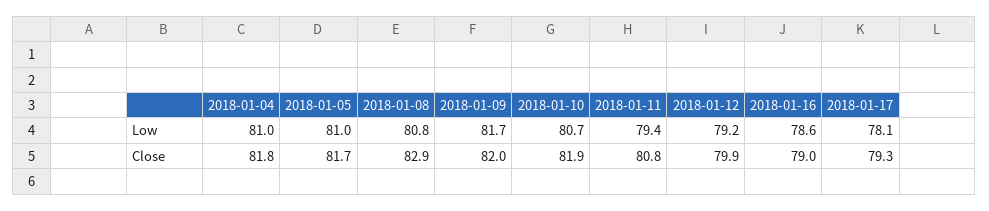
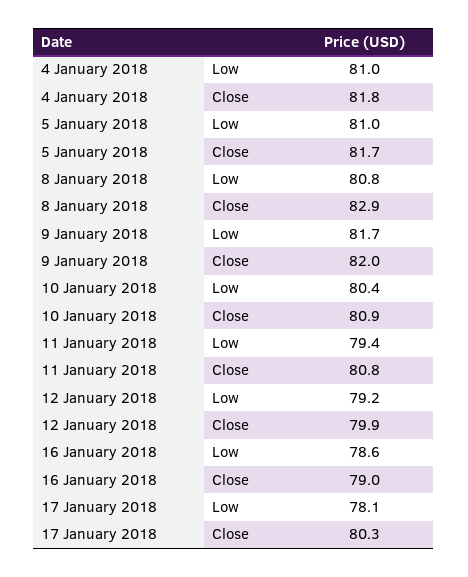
2018-01-10, Low: 80.7 -> 80.4
2018-01-10, Close: 81.9 -> 80.9
2018-01-17, Close: 79.3 -> 80.3

